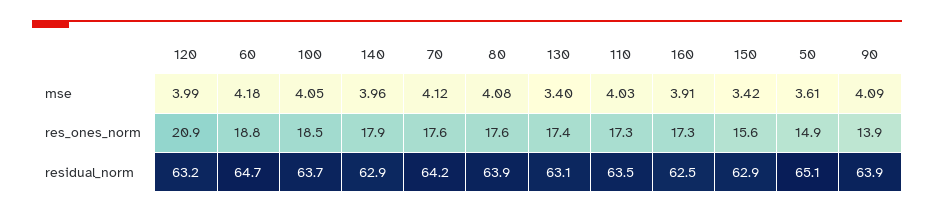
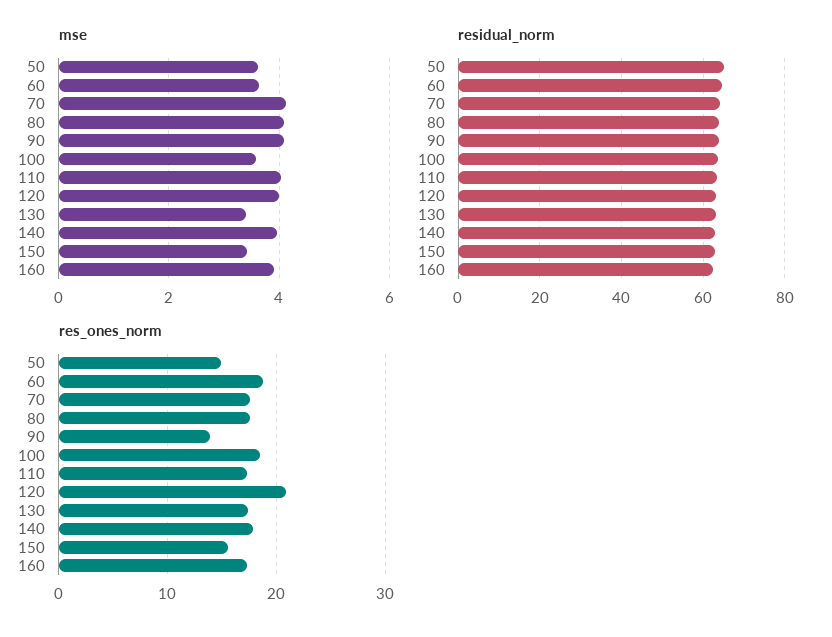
mse, 60: 4.18 -> 3.6
mse, 100: 4.05 -> 3.6

